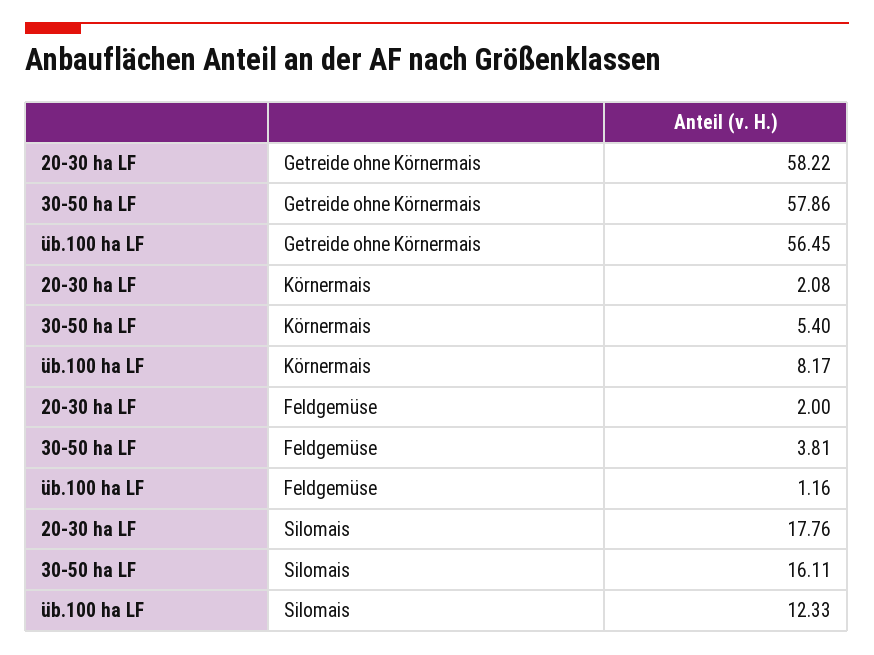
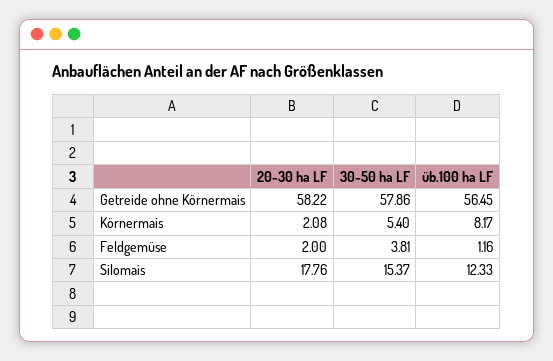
30-50 ha LF, Silomais: 16.11 -> 15.37

